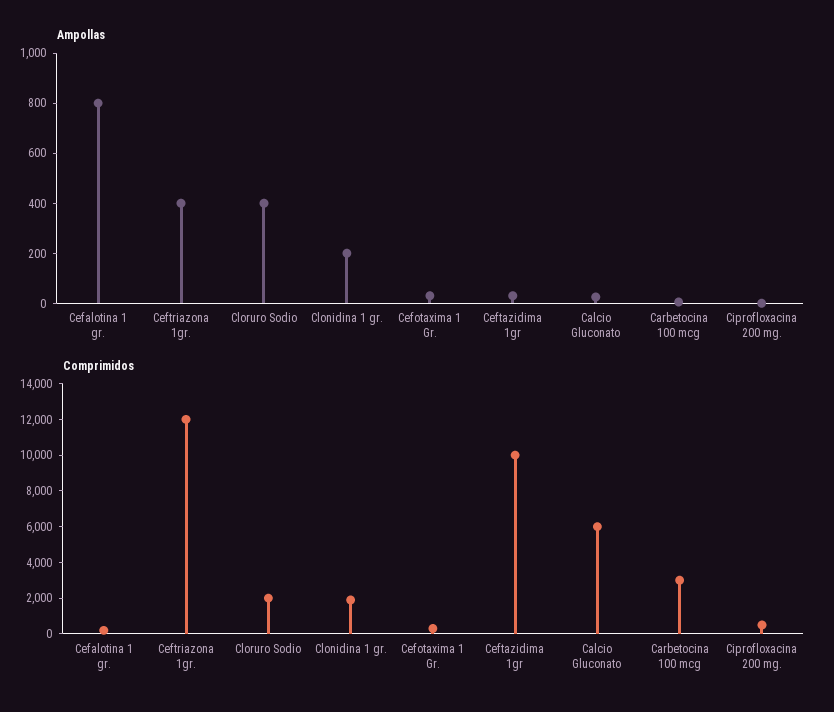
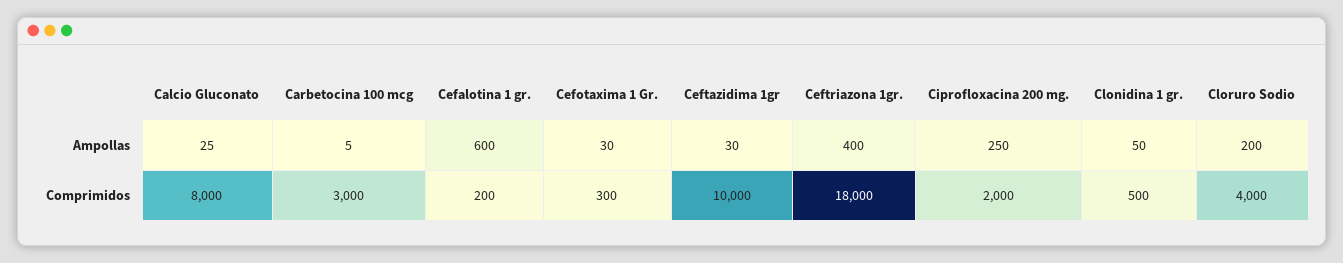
Ampollas, Cefalotina 1 gr.: 800 -> 600
Ampollas, Cloruro Sodio: 400 -> 200
Ampollas, Clonidina 1 gr.: 200 -> 50
Ampollas, Ciprofloxacina 200 mg.: 0 -> 250
Comprimidos, Ceftriazona 1gr.: 12000 -> 18000
Comprimidos, Cloruro Sodio: 2000 -> 4000
Comprimidos, Clonidina 1 gr.: 2000 -> 500
Comprimidos, Calcio Gluconato: 6000 -> 8000
Comprimidos, Ciprofloxacina 200 mg.: 500 -> 2000

